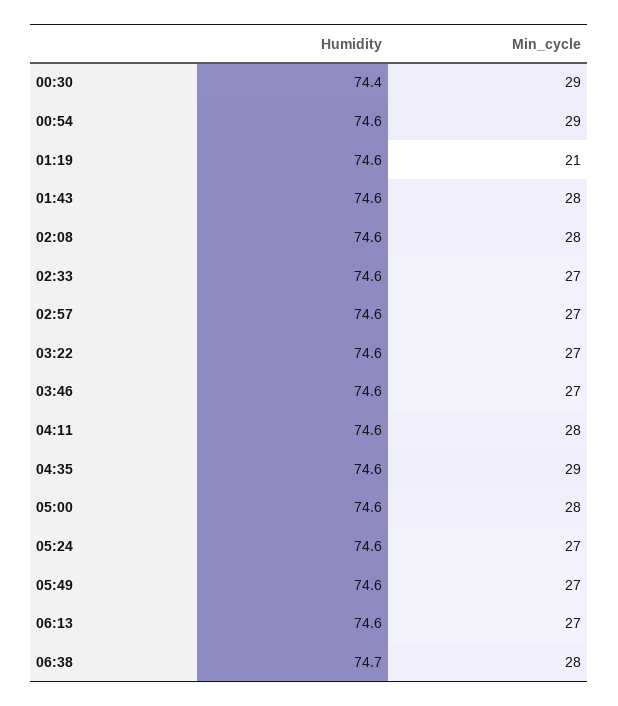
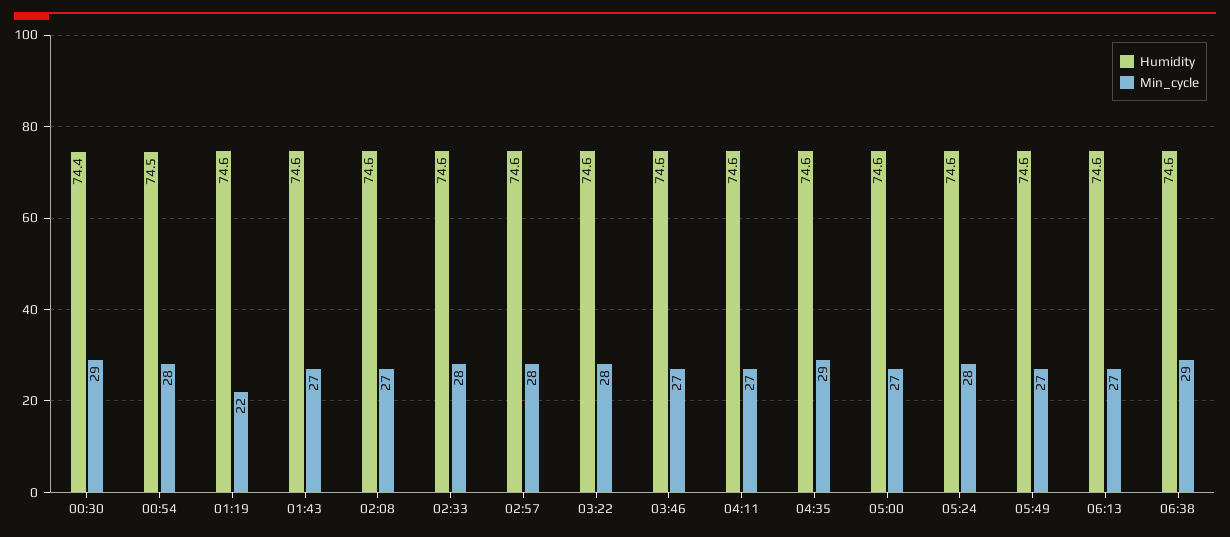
Humidity, 00:54: 74.6 -> 74.5
Min_cycle, 00:54: 29 -> 28
Min_cycle, 01:19: 21 -> 22
Min_cycle, 01:43: 28 -> 27
Min_cycle, 02:08: 28 -> 27
Min_cycle, 02:33: 27 -> 28
Min_cycle, 02:57: 27 -> 28
Min_cycle, 03:22: 27 -> 28
Min_cycle, 04:11: 28 -> 27
Min_cycle, 05:00: 28 -> 27
Min_cycle, 05:24: 27 -> 28
Humidity, 06:38: 74.7 -> 74.6
Min_cycle, 06:38: 28 -> 29

